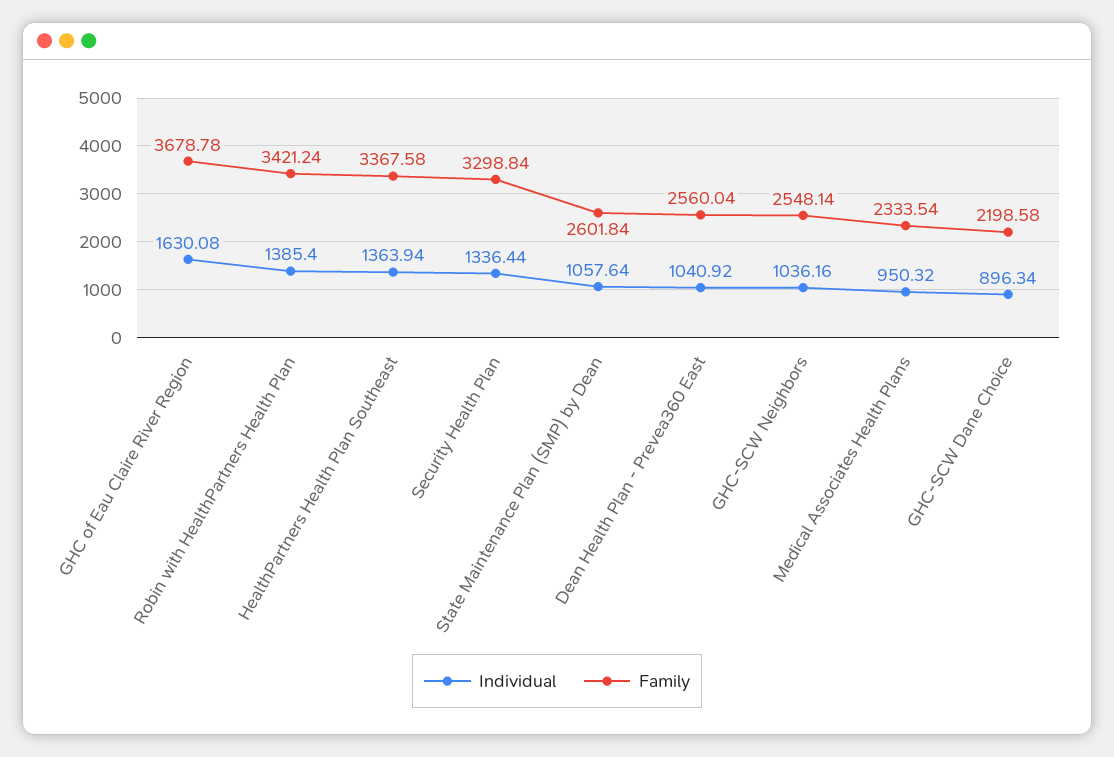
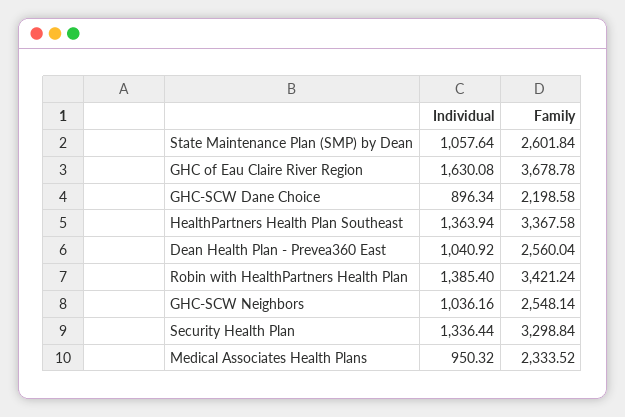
Family, Medical Associates Health Plans: 2333.54 -> 2333.52

